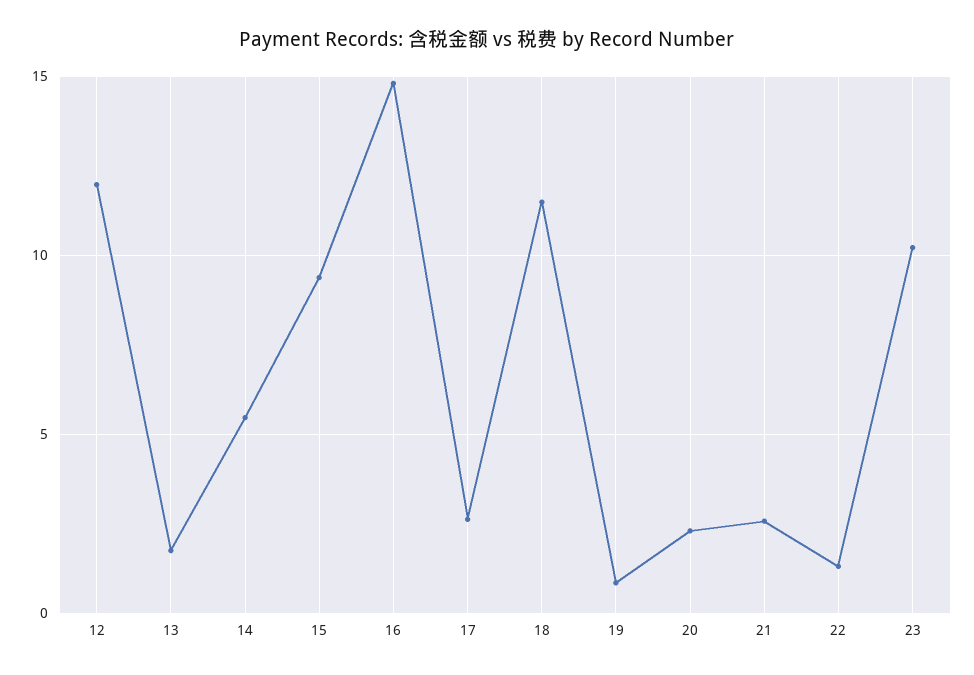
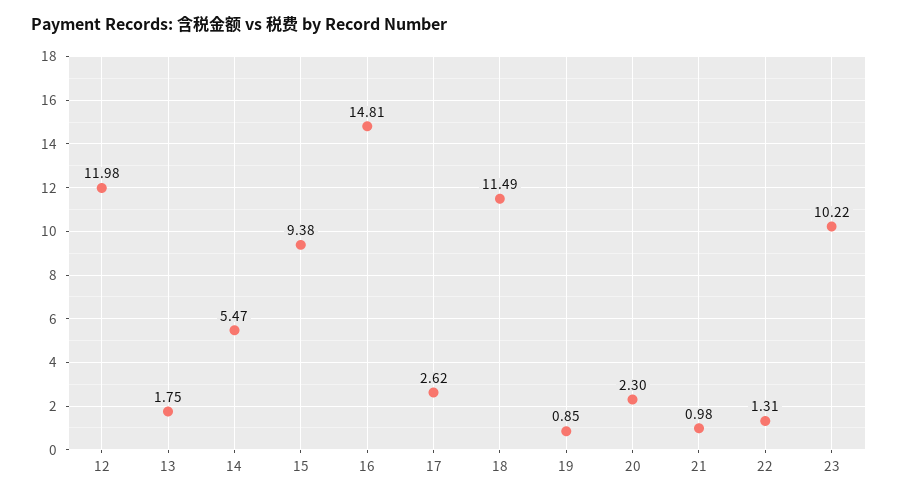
21: 2.5 -> 0.98

